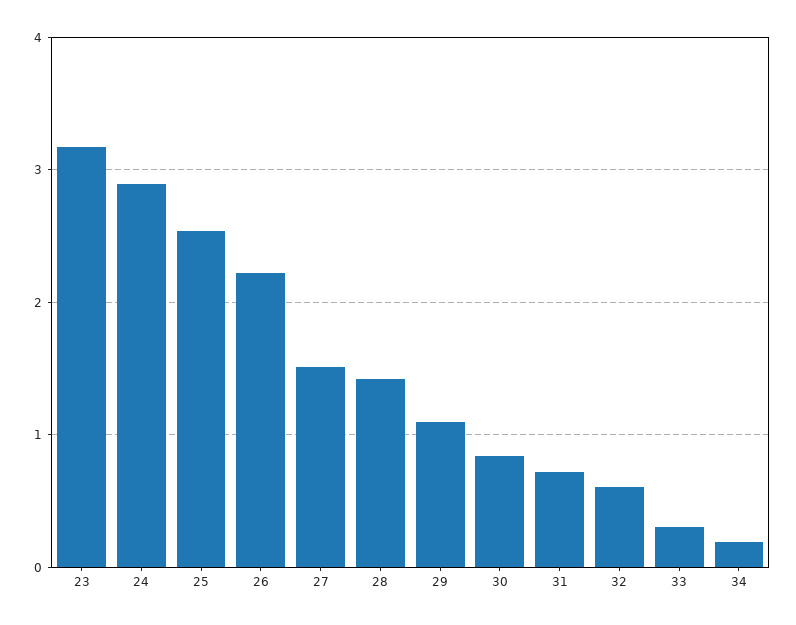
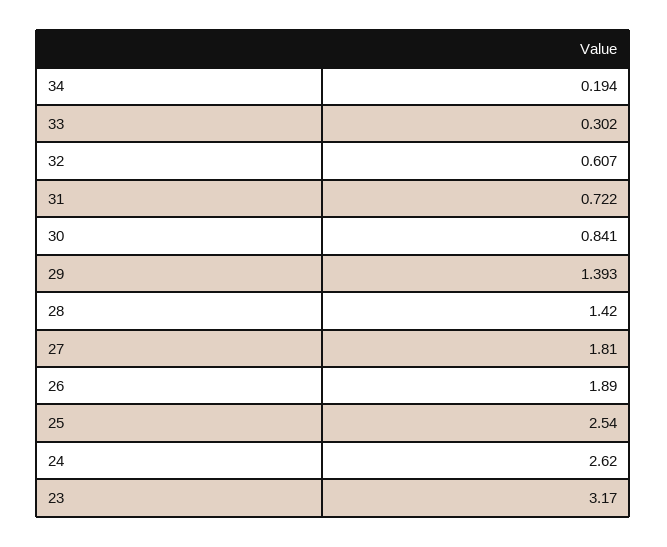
24: 2.9 -> 2.62
26: 2.2 -> 1.89
27: 1.5 -> 1.81
29: 1.1 -> 1.393

